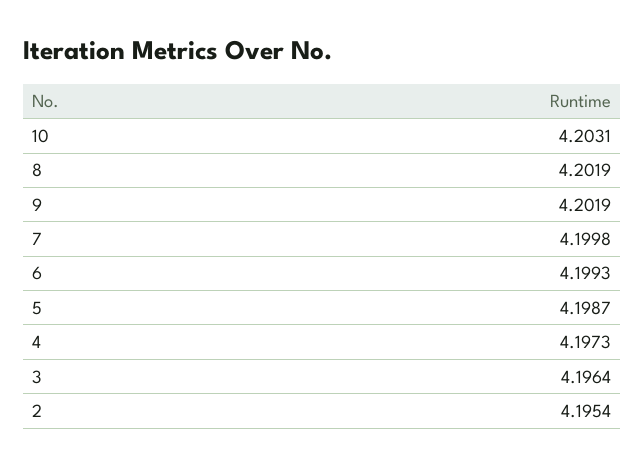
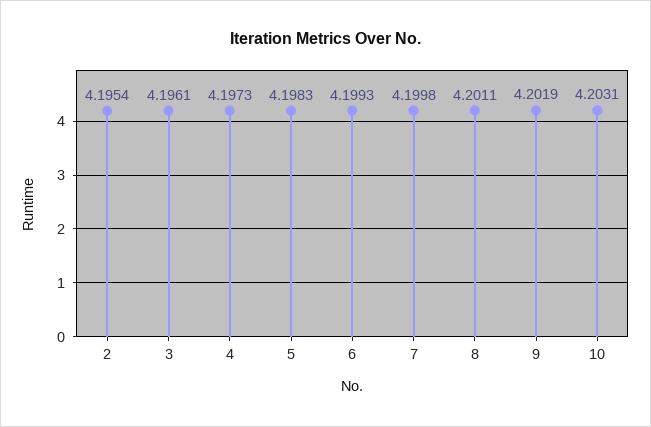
8: 4.2019 -> 4.2011
5: 4.1987 -> 4.1983
3: 4.1964 -> 4.1961

